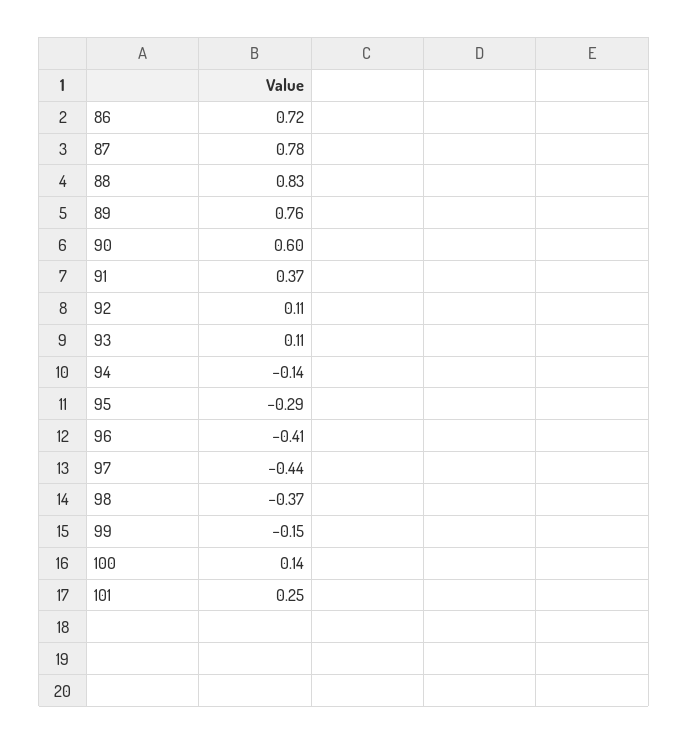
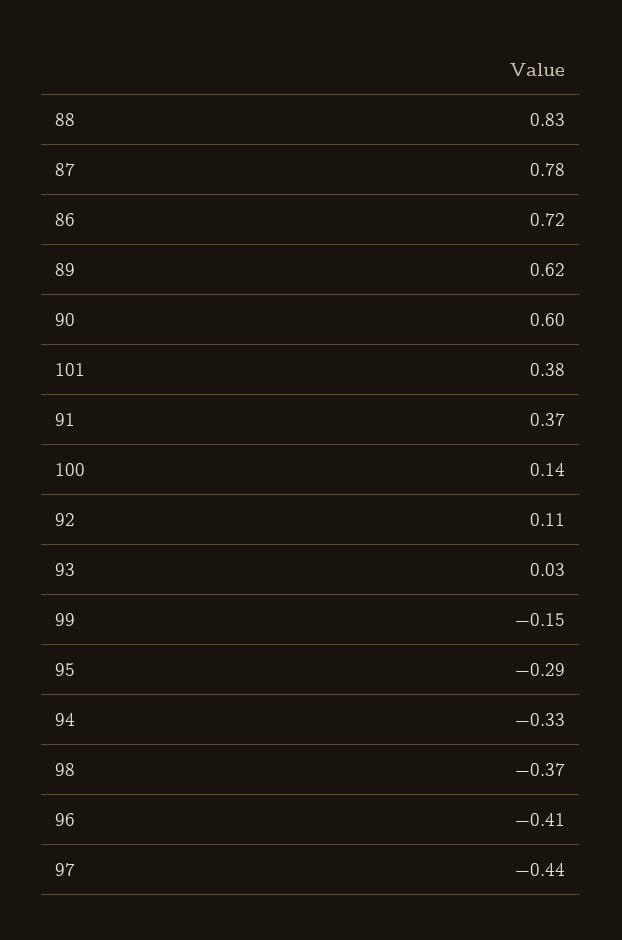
89: 0.76 -> 0.62
93: 0.11 -> 0.03
94: -0.14 -> -0.33
101: 0.25 -> 0.38

